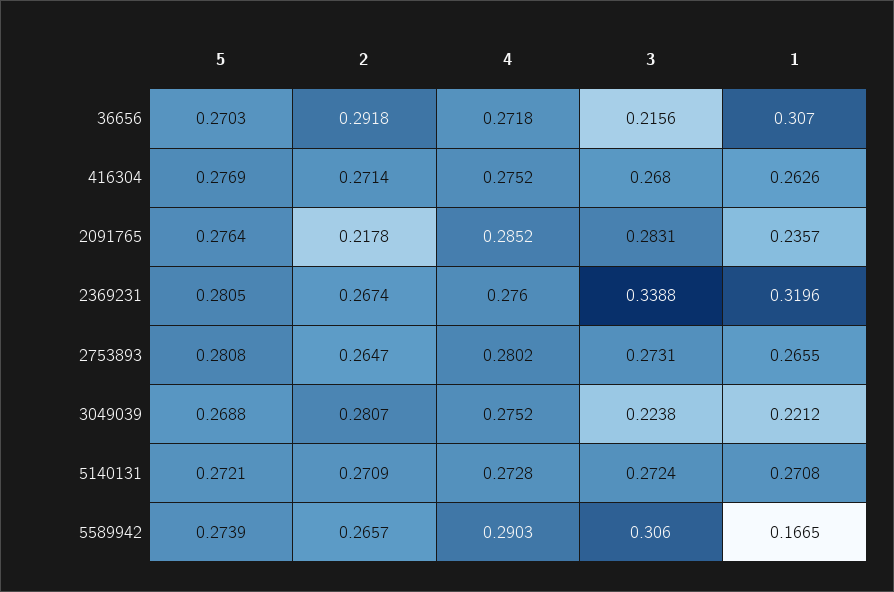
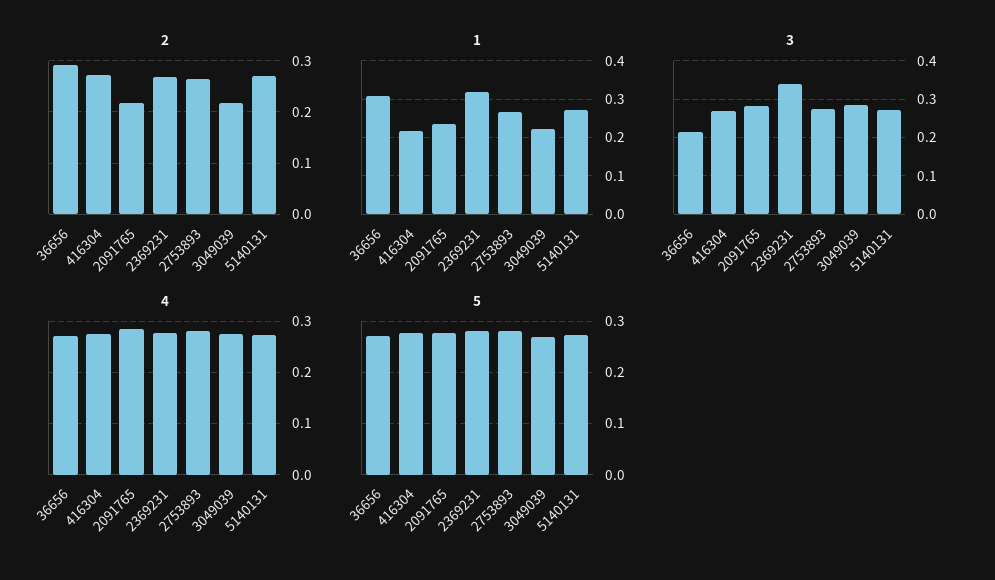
1, 416304: 0.2626 -> 0.22
2, 3049039: 0.2807 -> 0.22
3, 3049039: 0.2238 -> 0.28
5, 5589942: 0.2739 -> none
2, 5589942: 0.2657 -> none
4, 5589942: 0.2903 -> none
3, 5589942: 0.306 -> none
1, 5589942: 0.1665 -> none

